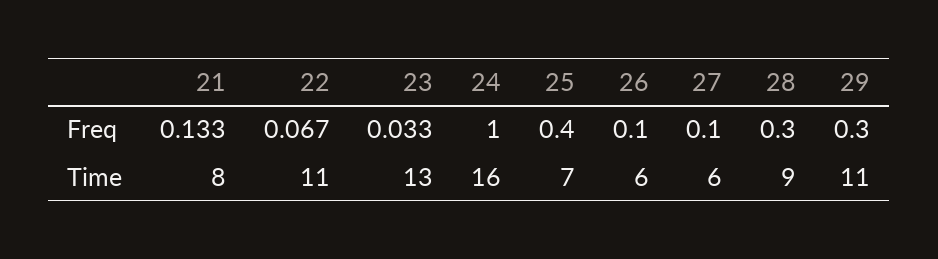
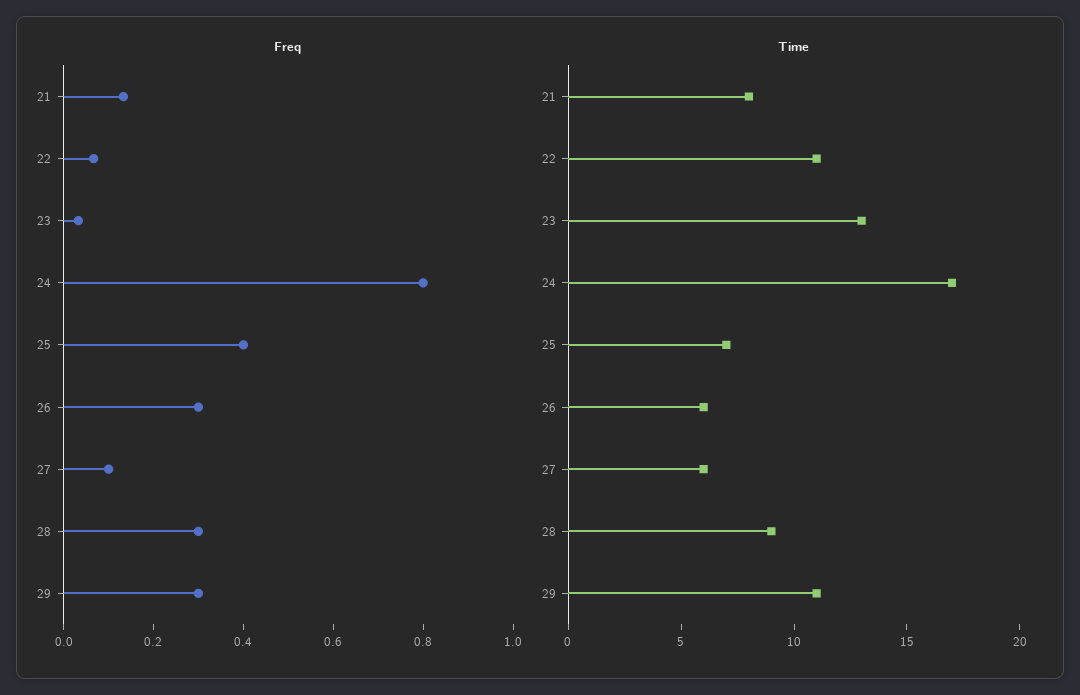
Freq, 24: 1 -> 0.8
Freq, 26: 0.1 -> 0.3
Time, 24: 16 -> 17

